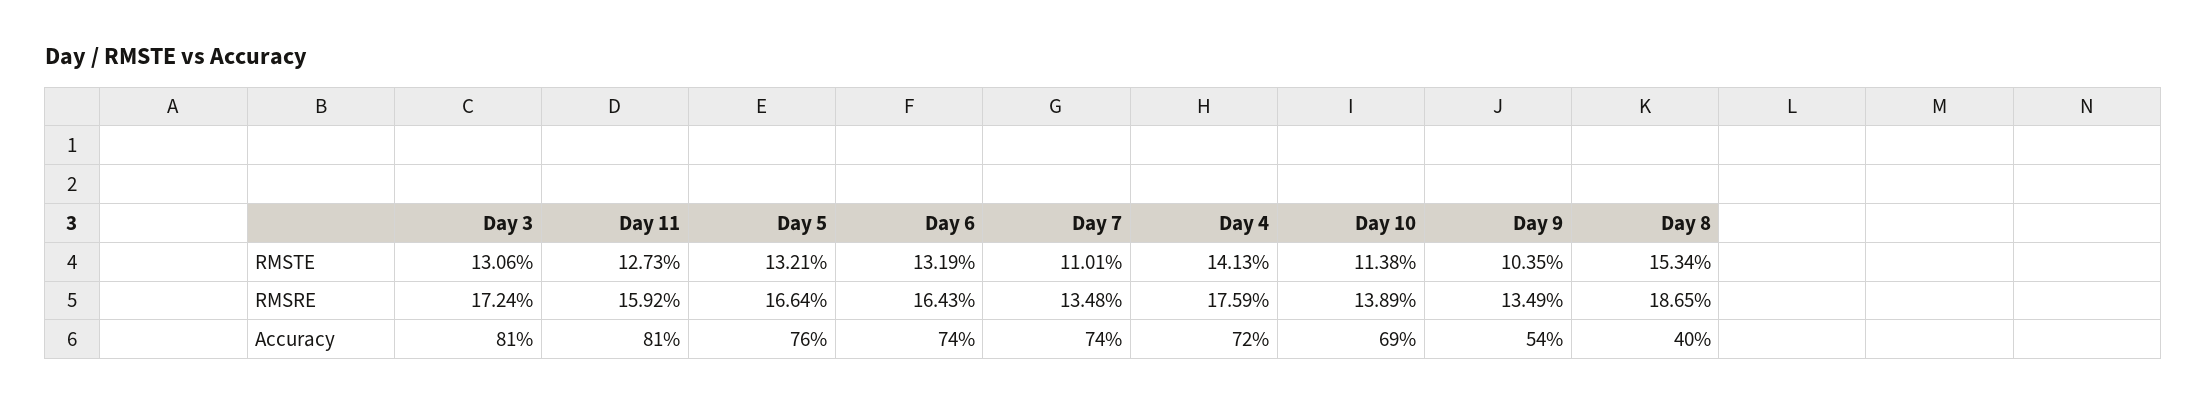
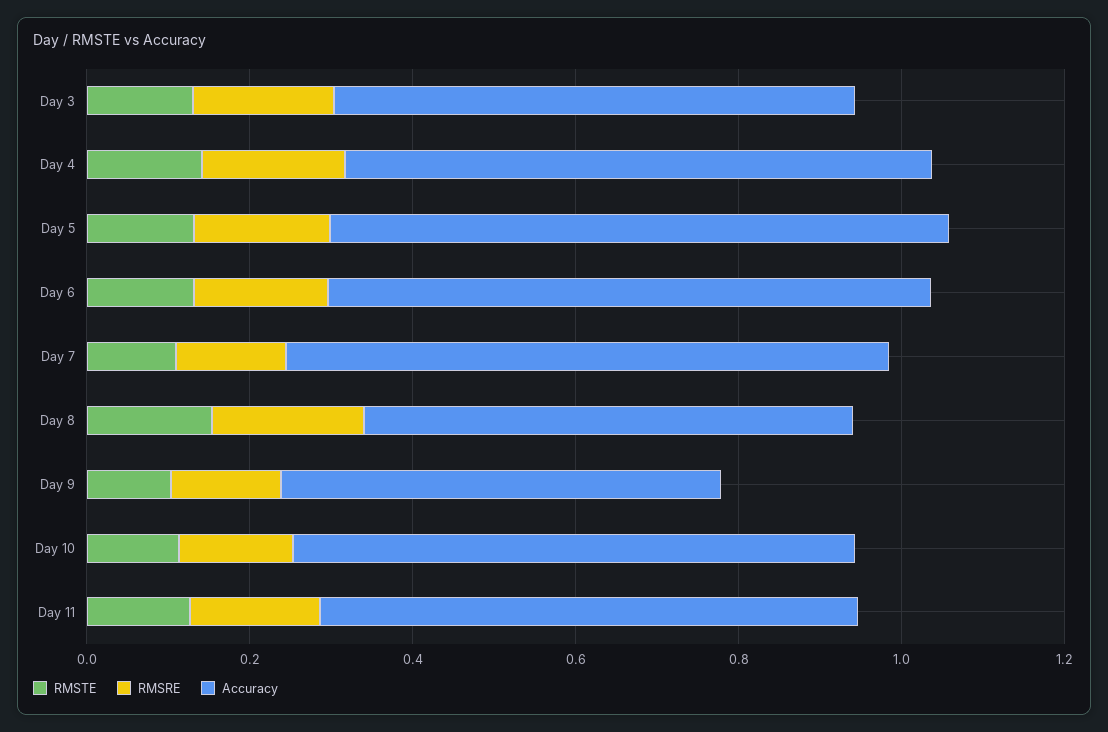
Accuracy, Day 3: 0.81 -> 0.65
Accuracy, Day 11: 0.81 -> 0.65
Accuracy, Day 8: 0.4 -> 0.6

